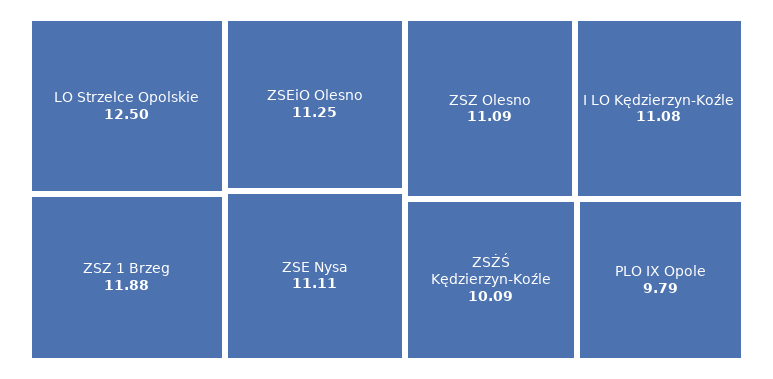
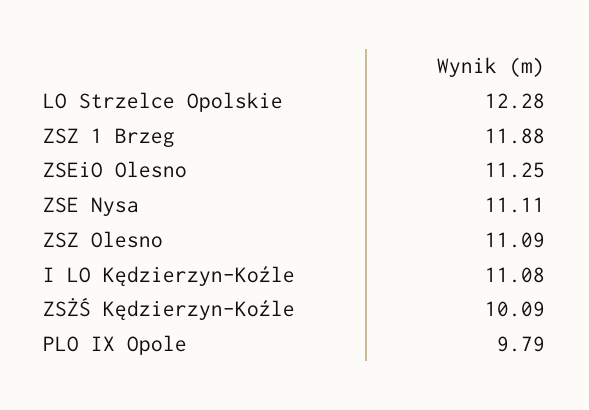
LO Strzelce Opolskie: 12.5 -> 12.28

